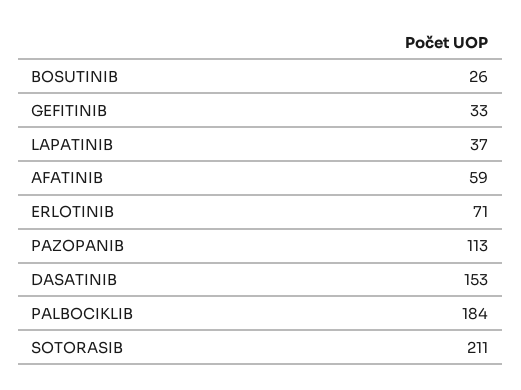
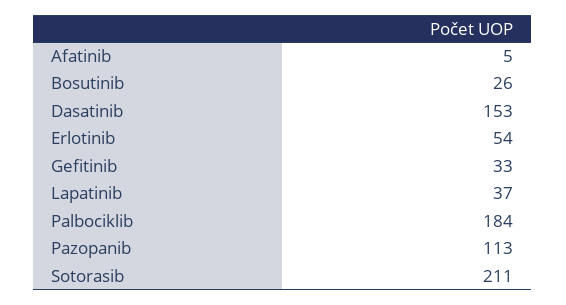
AFATINIB: 59 -> 5
ERLOTINIB: 71 -> 54

